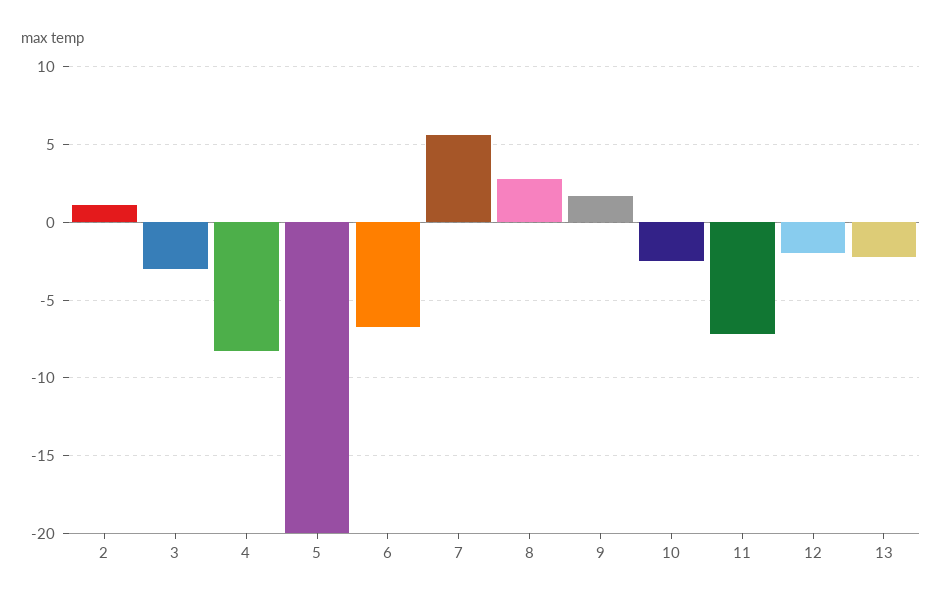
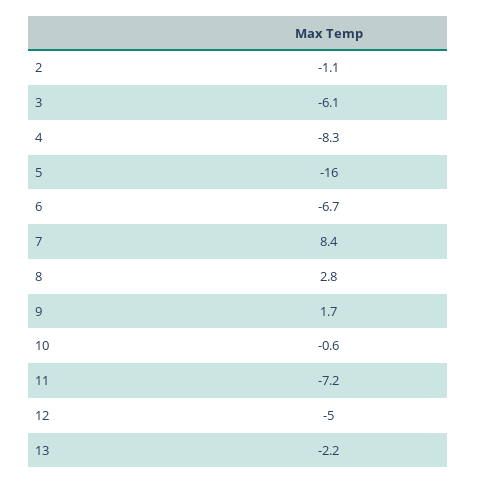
2: 1 -> -1.1
3: -3 -> -6.1
5: -20 -> -16
7: 5.5 -> 8.4
10: -2.5 -> -0.6
12: -2 -> -5

